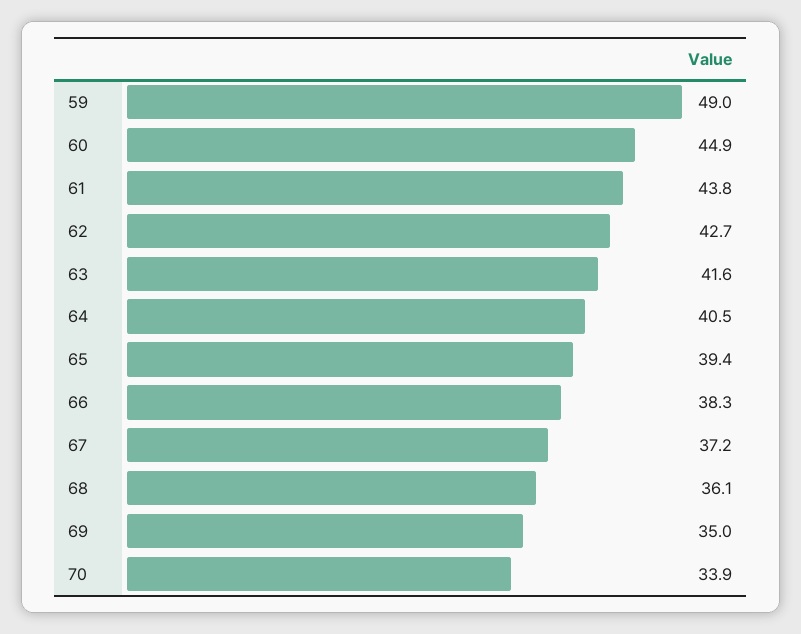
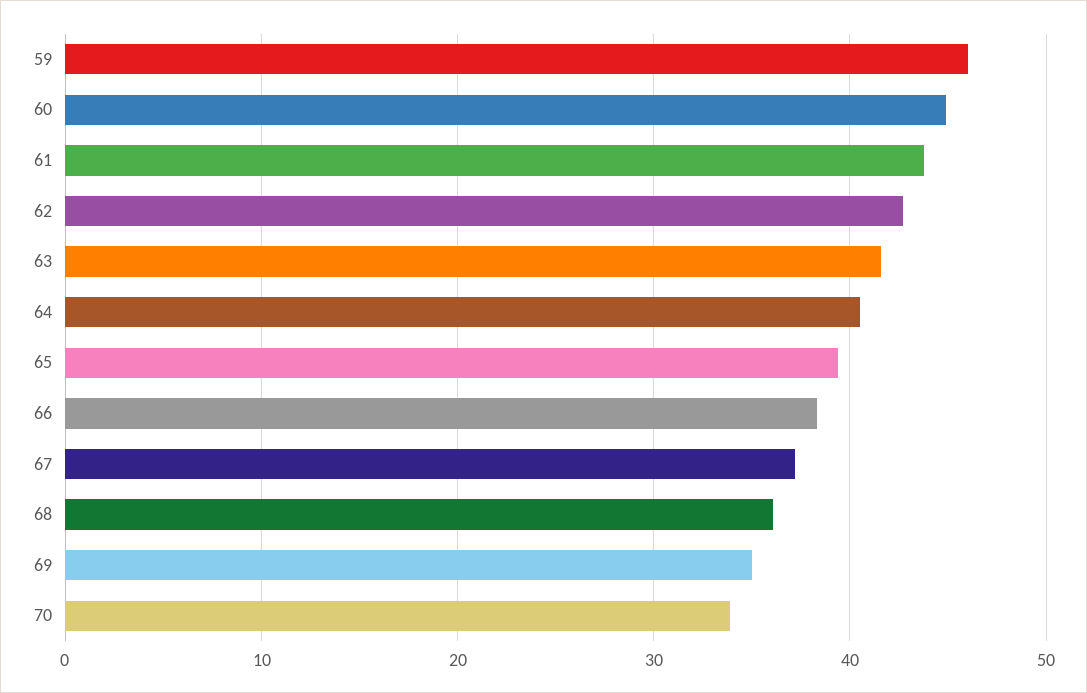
59: 49 -> 46

